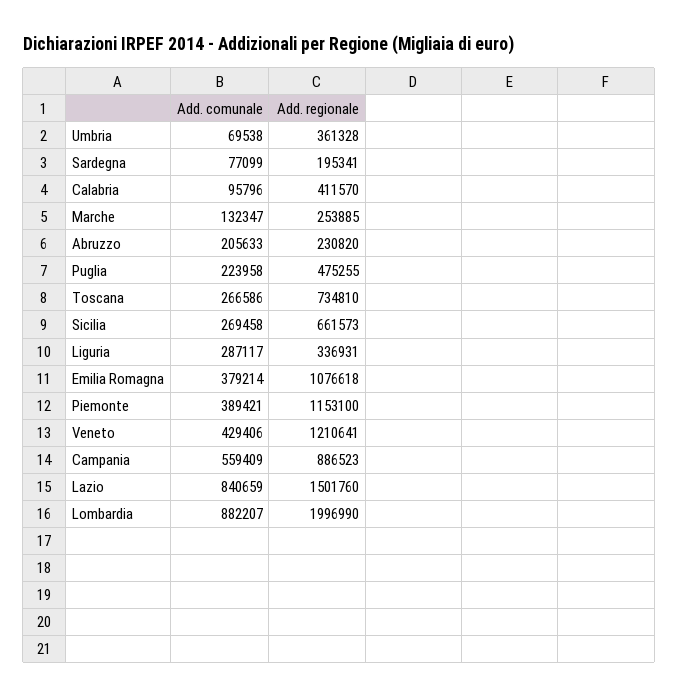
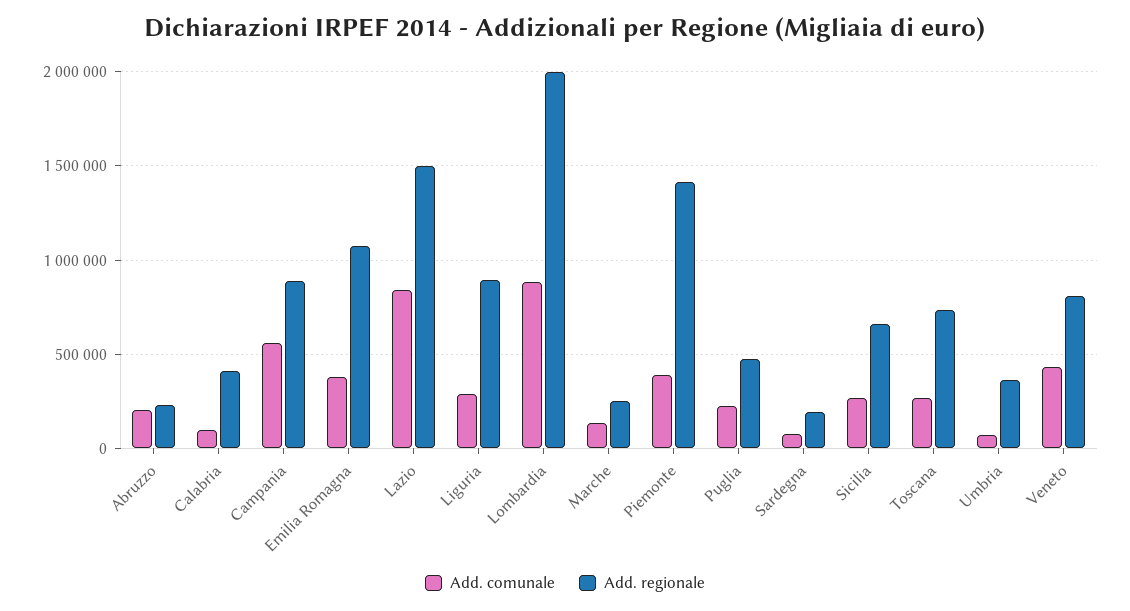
Add. regionale, Liguria: 336931 -> 900000
Add. regionale, Piemonte: 1153100 -> 1400000
Add. regionale, Veneto: 1210641 -> 800000

